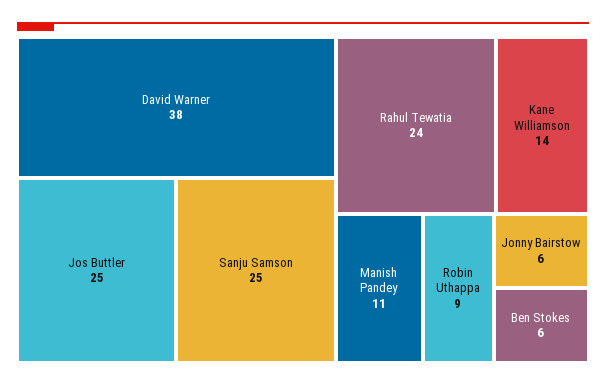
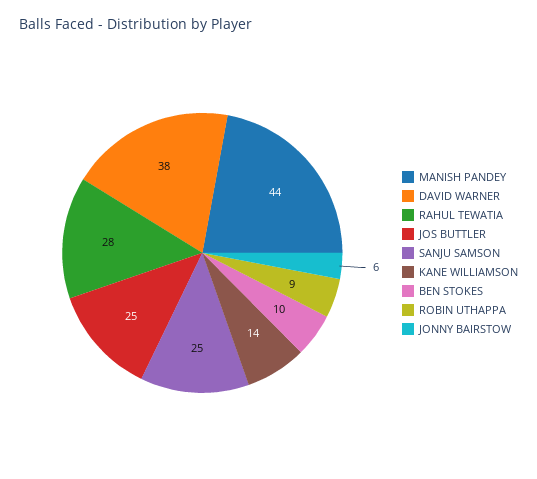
Rahul Tewatia: 24 -> 28
Manish Pandey: 11 -> 44
Ben Stokes: 6 -> 10

